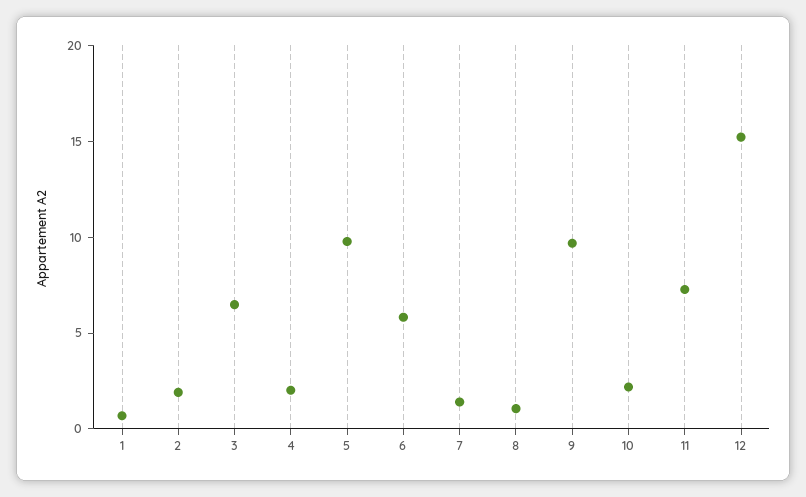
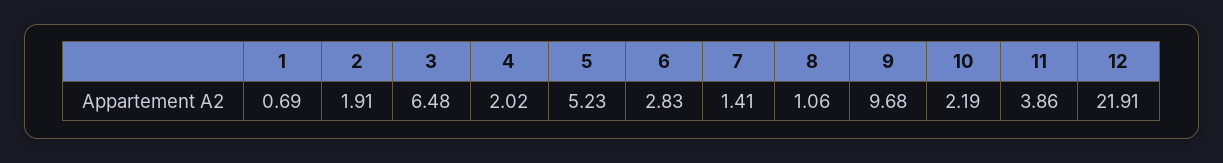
5: 10 -> 5.23
6: 6 -> 2.83
11: 7 -> 3.86
12: 15 -> 21.91

